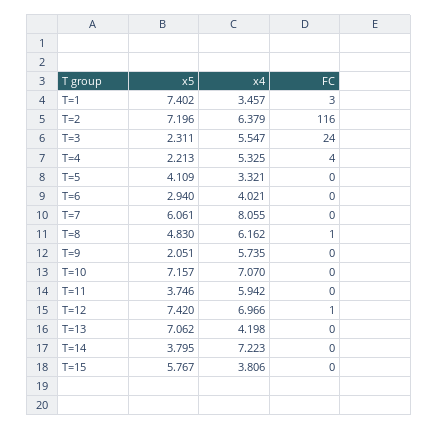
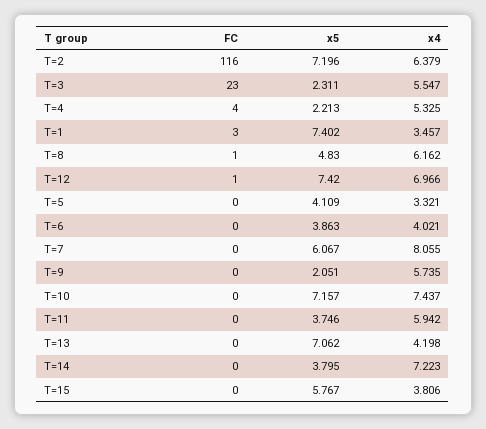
FC, T=3: 24 -> 23
x5, T=6: 2.94 -> 3.863
x5, T=7: 6.061 -> 6.067
x4, T=10: 7.07 -> 7.437

